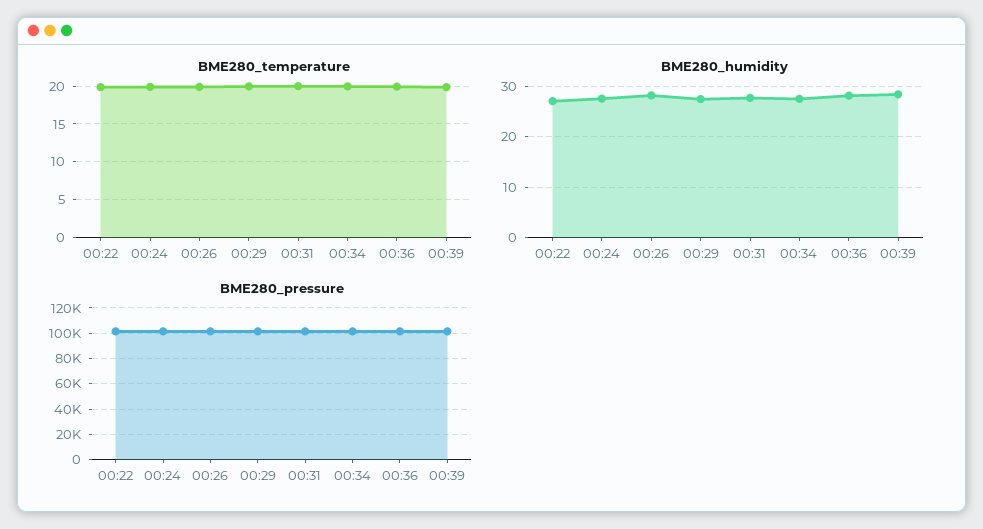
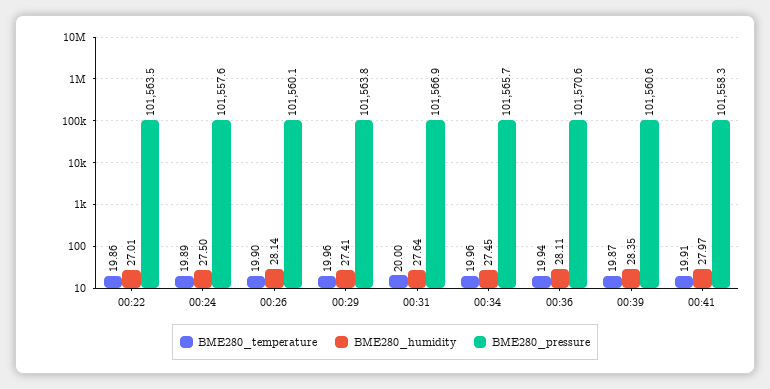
BME280_temperature, 00:41: none -> 19.91
BME280_humidity, 00:41: none -> 27.97
BME280_pressure, 00:41: none -> 101558.3

